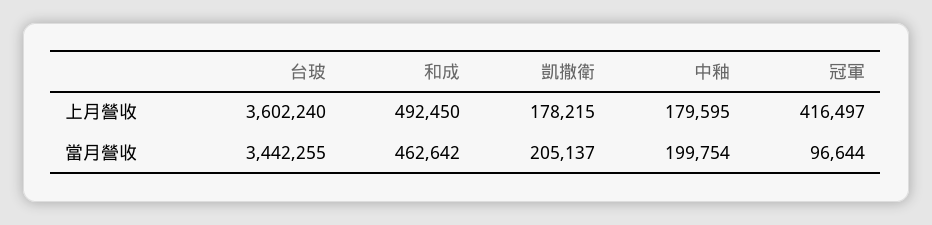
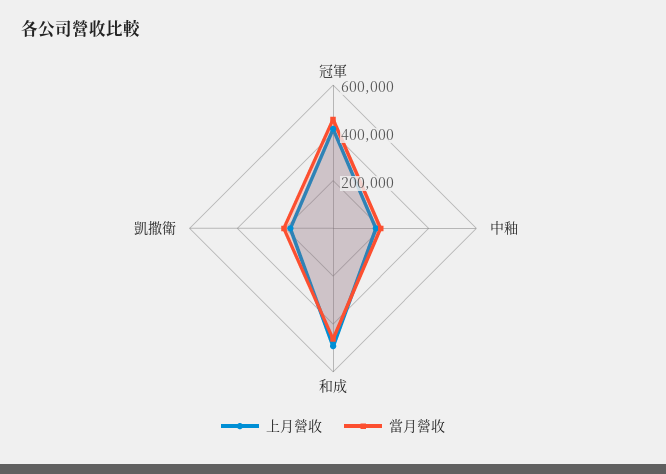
上月營收, 台玻: 3602240 -> none
當月營收, 台玻: 3442255 -> none
當月營收, 冠軍: 96644 -> 450000

